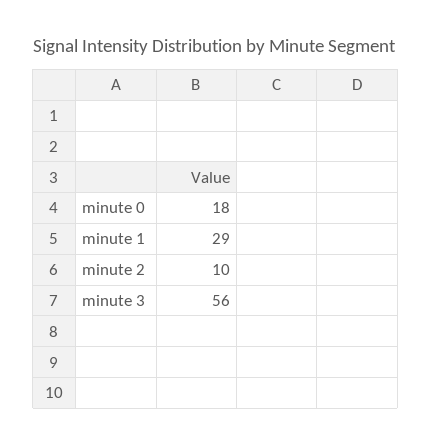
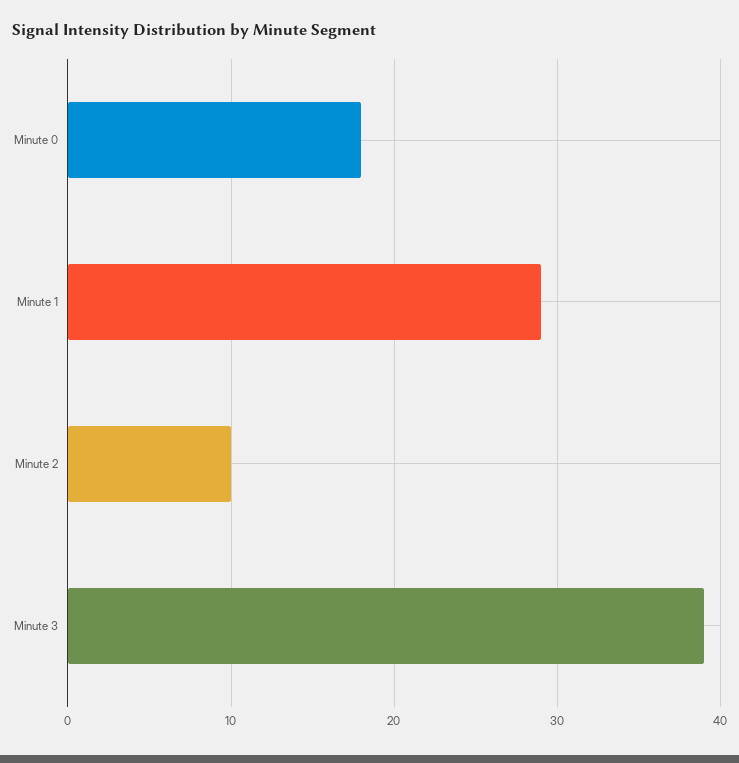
minute 3: 56 -> 39

